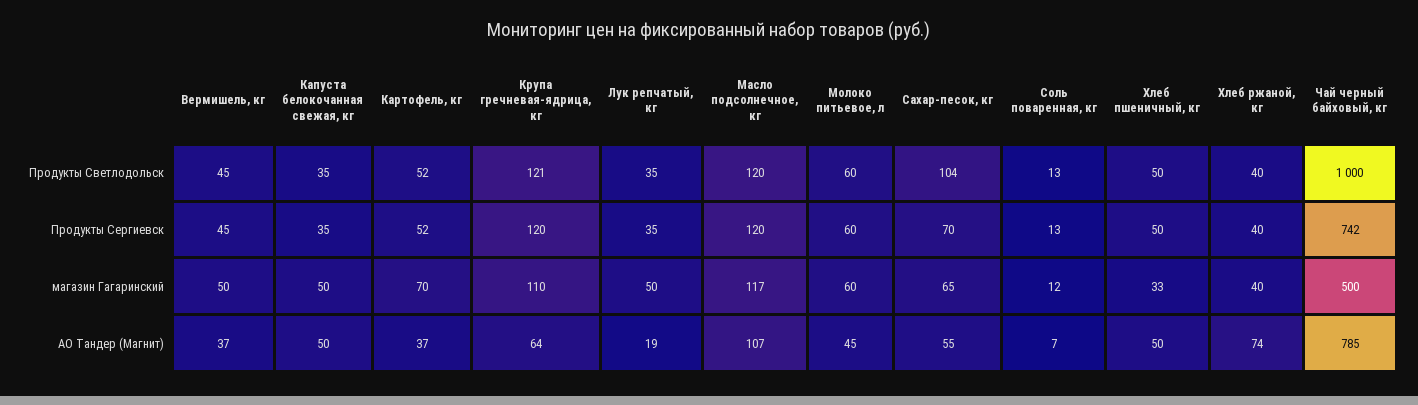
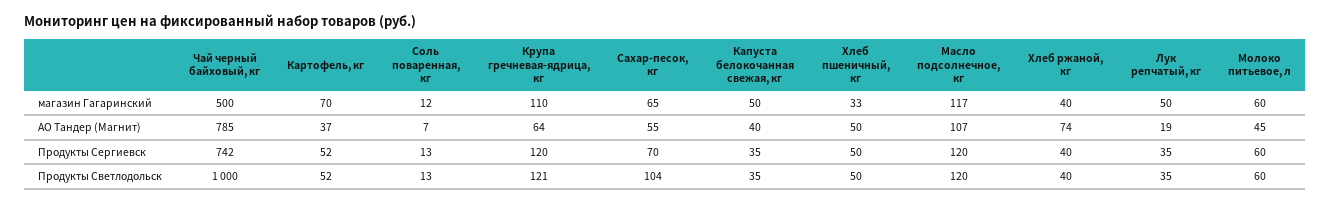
Вермишель, кг, Продукты Светлодольск: 45 -> none
Вермишель, кг, Продукты Сергиевск: 45 -> none
Вермишель, кг, магазин Гагаринский: 50 -> none
Вермишель, кг, АО Тандер (Магнит): 37 -> none
Капуста белокочанная свежая, кг, АО Тандер (Магнит): 50 -> 40

